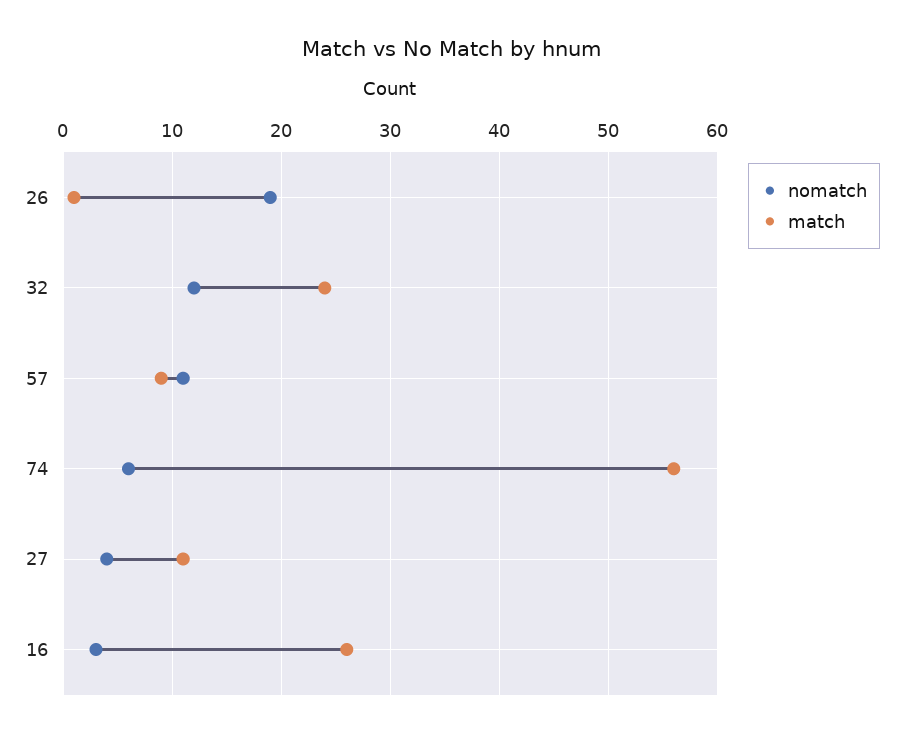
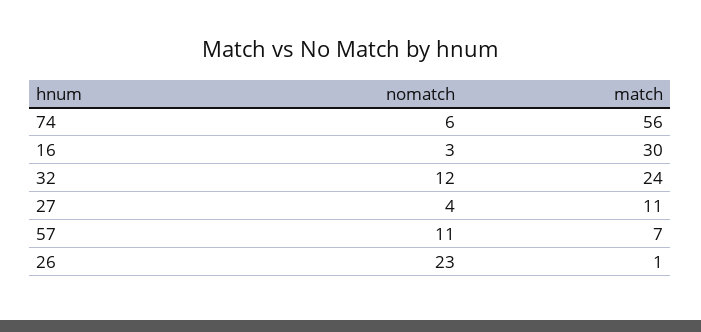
nomatch, 26: 19 -> 23
match, 57: 9 -> 7
match, 16: 26 -> 30

